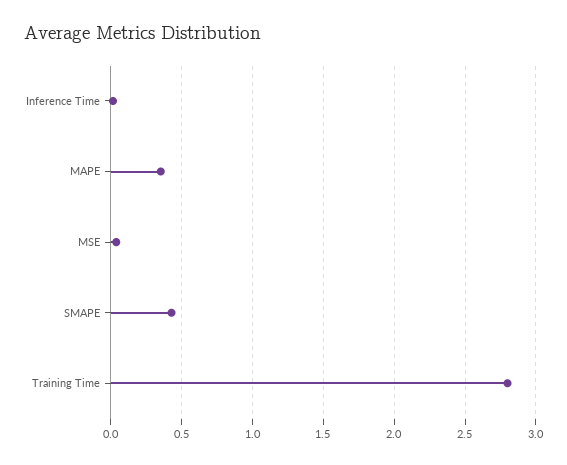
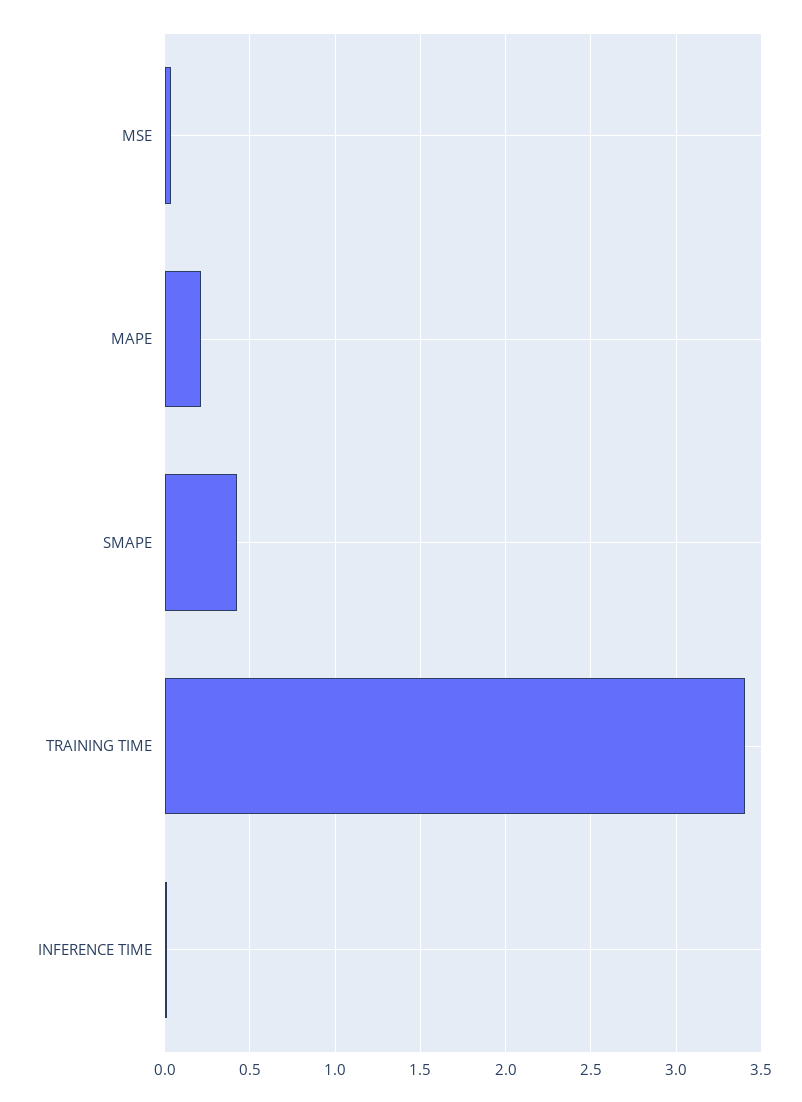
MAPE: 0.35 -> 0.2
Training Time: 2.8 -> 3.4

